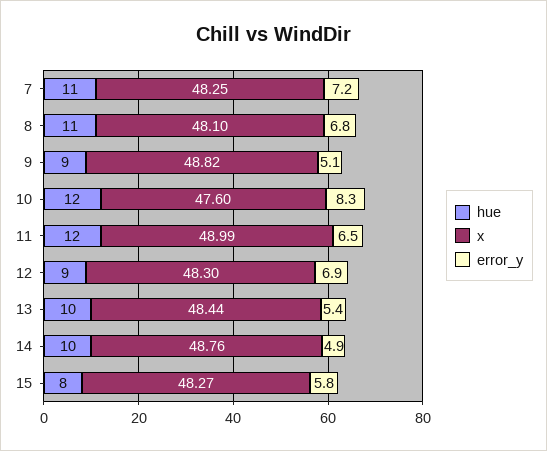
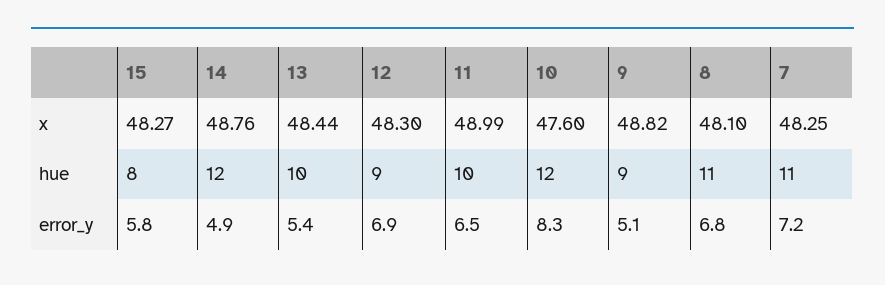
hue, 11: 12 -> 10
hue, 14: 10 -> 12

